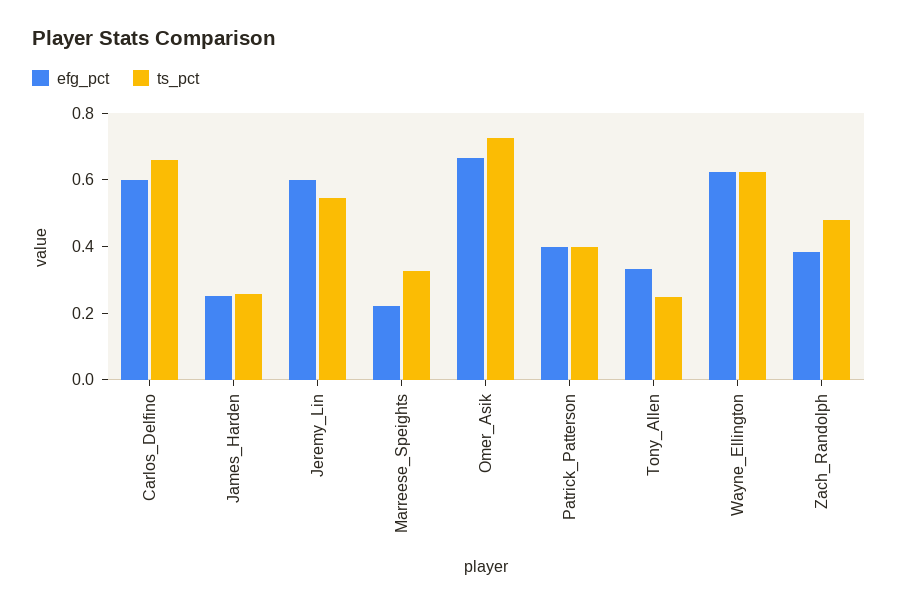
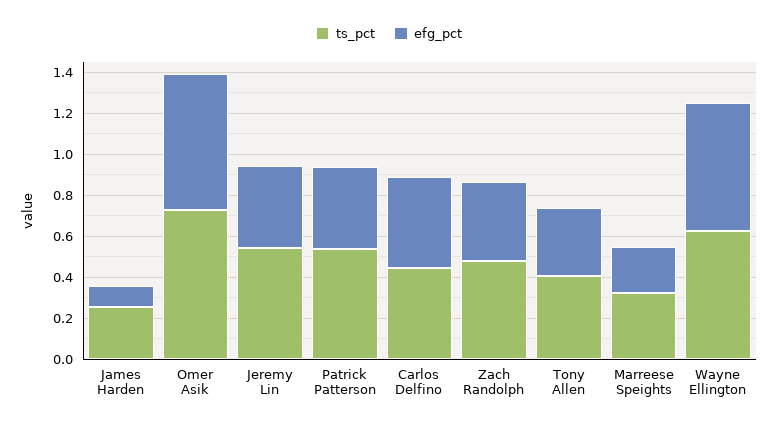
efg_pct, Carlos_Delfino: 0.6 -> 0.45
ts_pct, Carlos_Delfino: 0.65 -> 0.45
efg_pct, James_Harden: 0.25 -> 0.1
efg_pct, Jeremy_Lin: 0.6 -> 0.4
ts_pct, Patrick_Patterson: 0.4 -> 0.55
ts_pct, Tony_Allen: 0.25 -> 0.4

